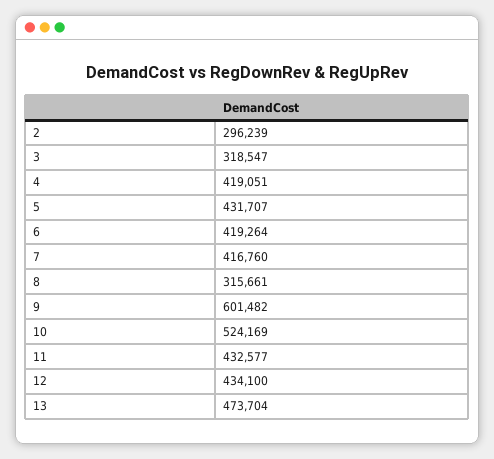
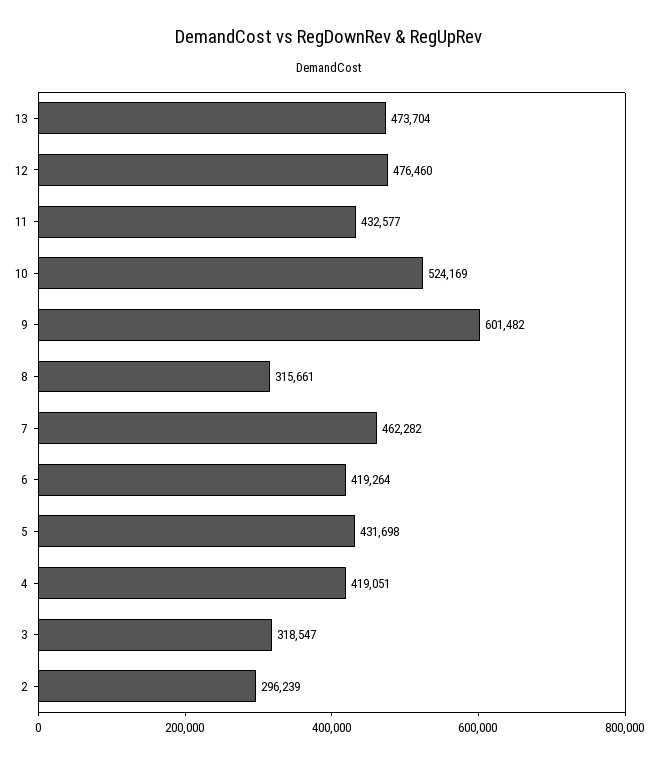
5: 431707 -> 431698
7: 416760 -> 462282
12: 434100 -> 476460

